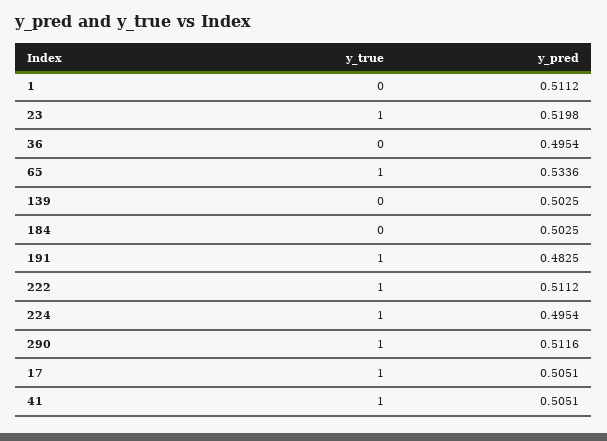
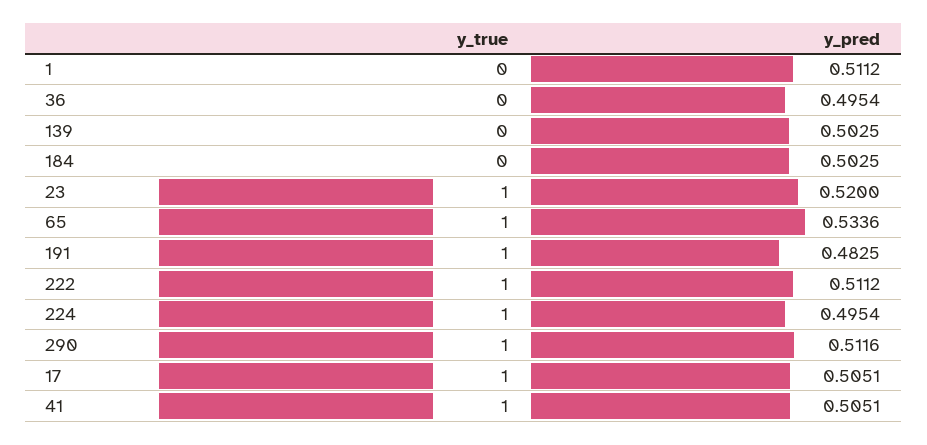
y_pred, 23: 0.5198 -> 0.52

